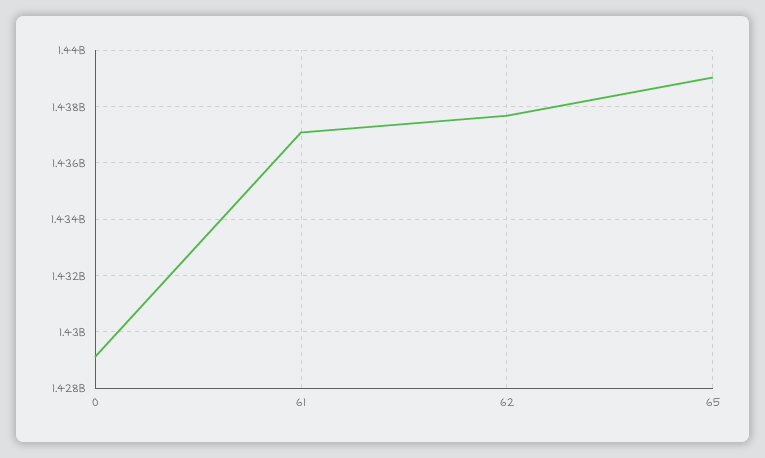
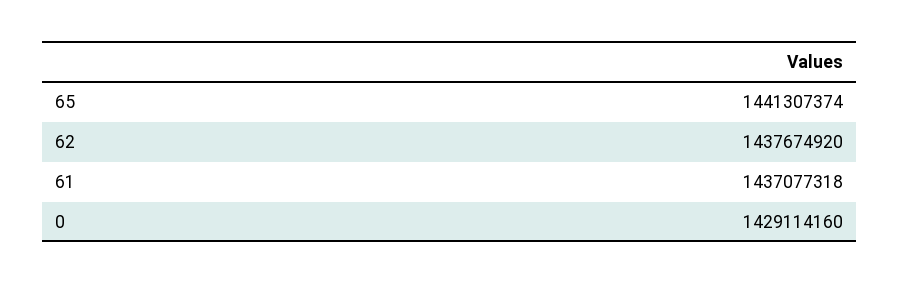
65: 1439000000 -> 1441307374

